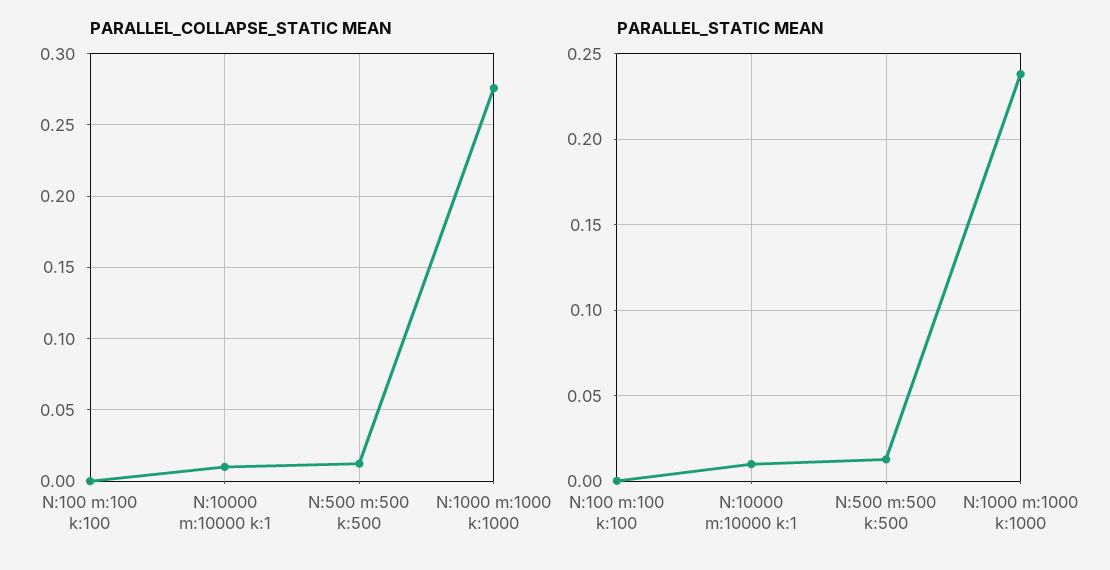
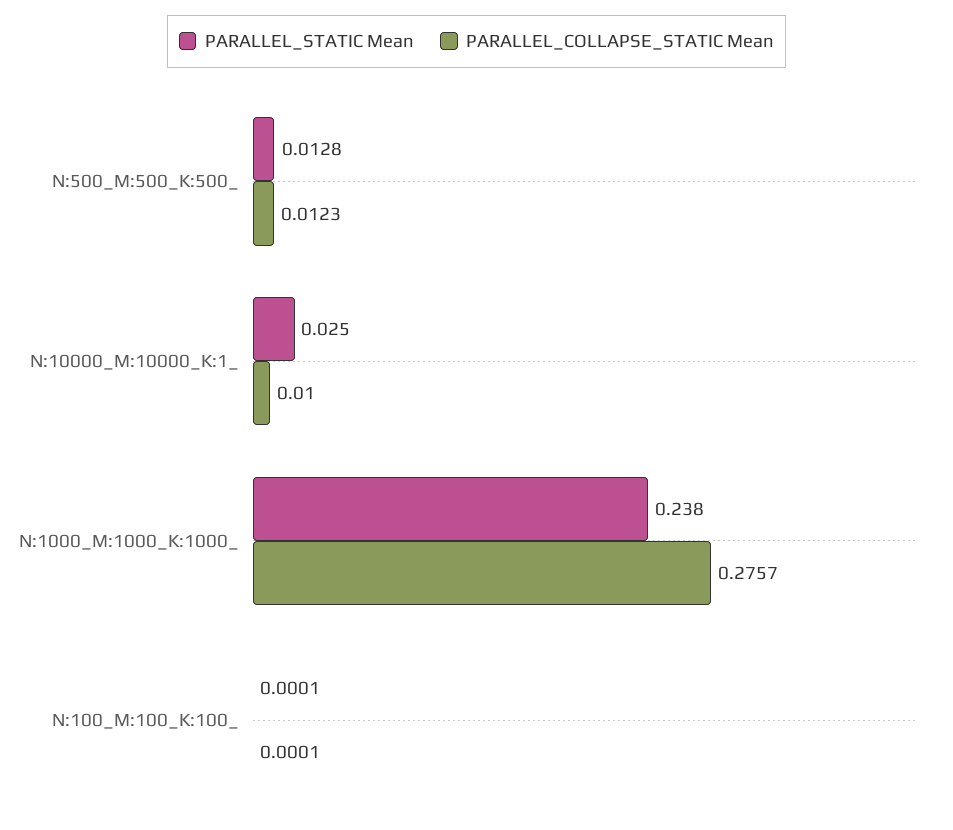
PARALLEL_STATIC MEAN, N:10000 m:10000 k:1: 0.01 -> 0.025

